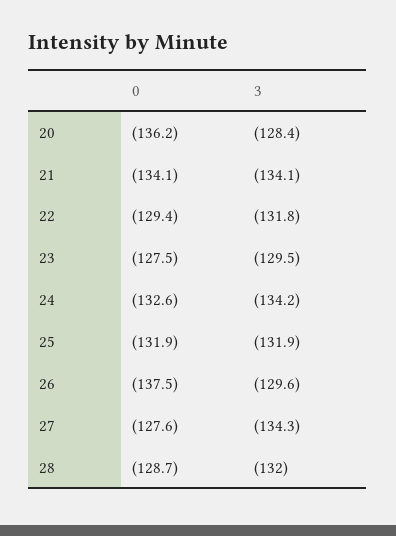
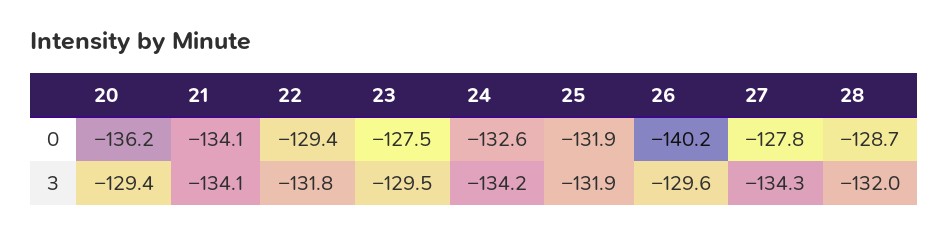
3, 20: -128.4 -> -129.4
0, 26: -137.5 -> -140.2
0, 27: -127.6 -> -127.8

